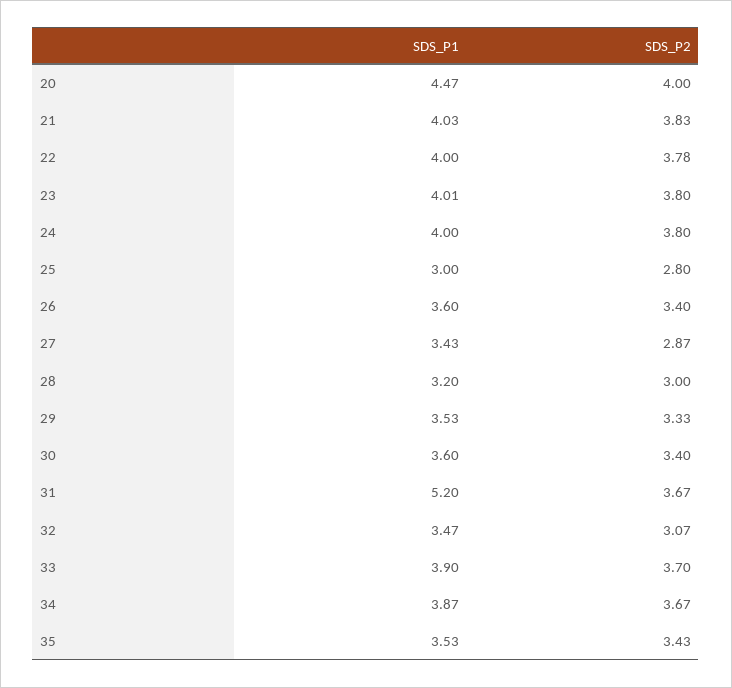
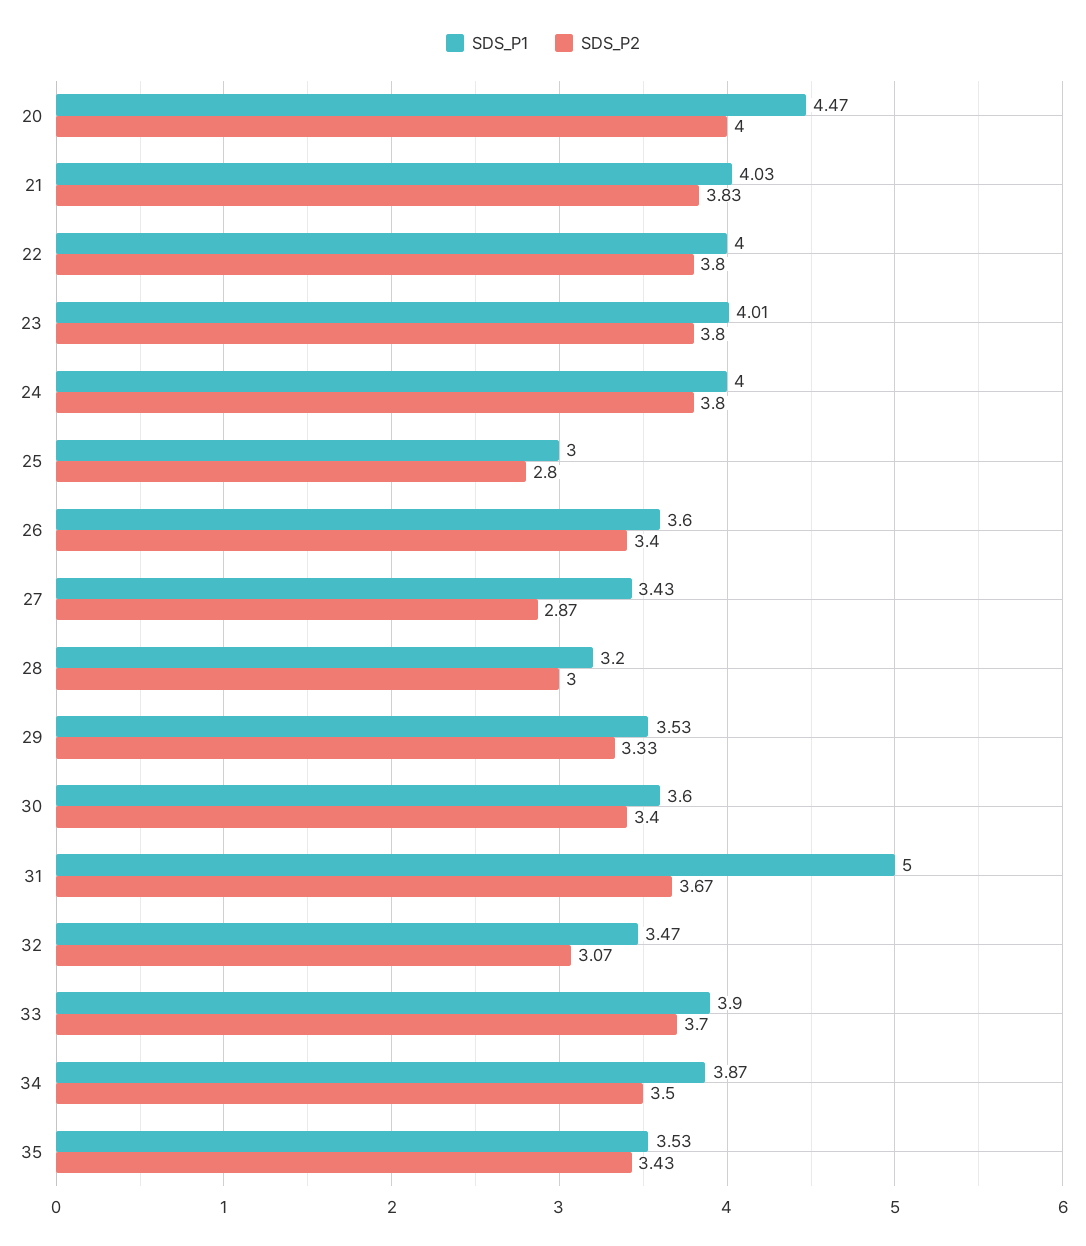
SDS_P2, 22: 3.78 -> 3.8
SDS_P1, 31: 5.2 -> 5
SDS_P2, 34: 3.67 -> 3.5

